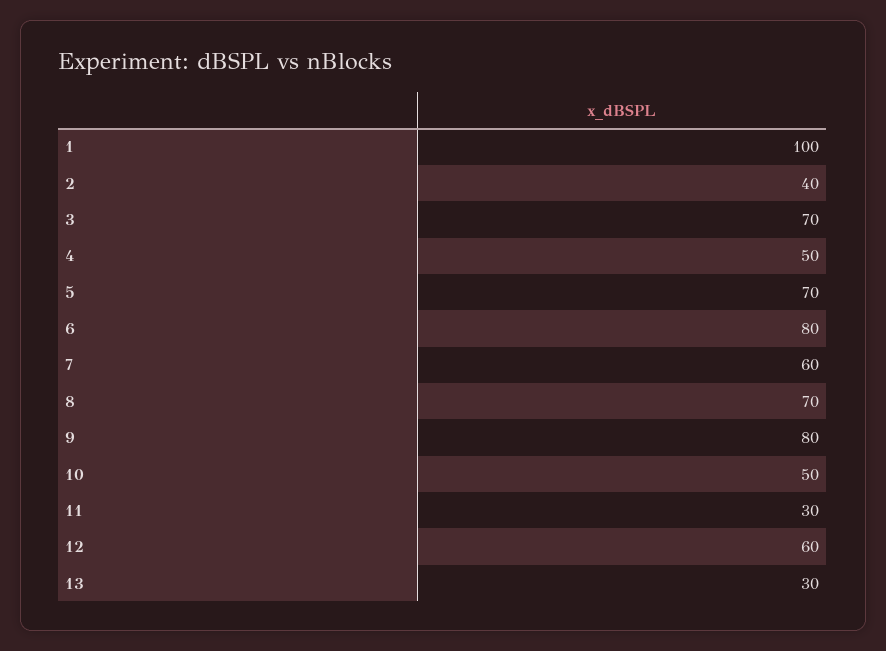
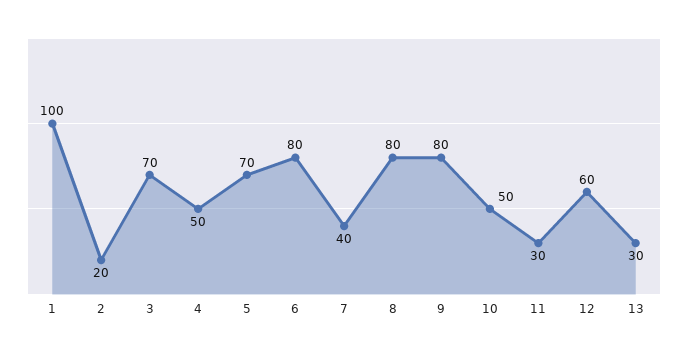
2: 40 -> 20
7: 60 -> 40
8: 70 -> 80

